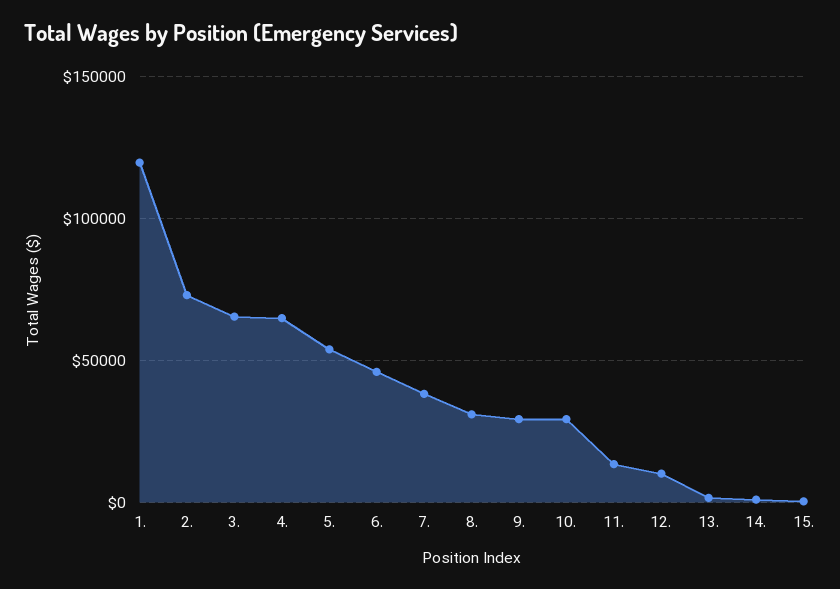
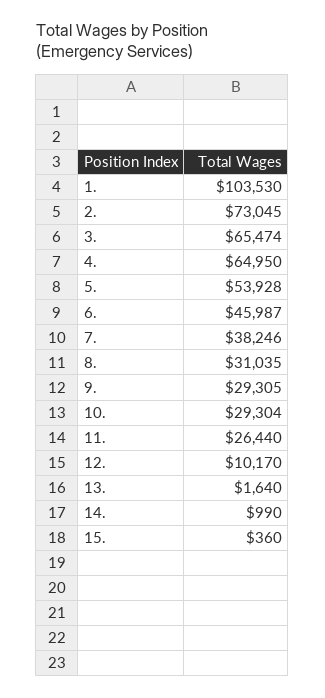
1.: 120000 -> 103530
11.: 15000 -> 26440

